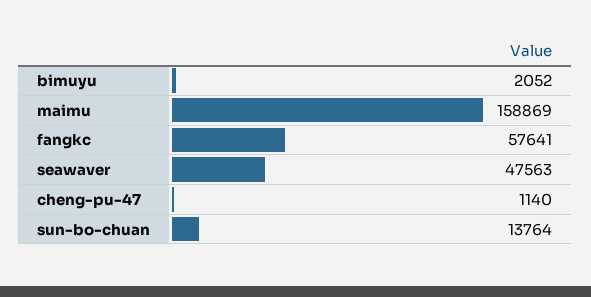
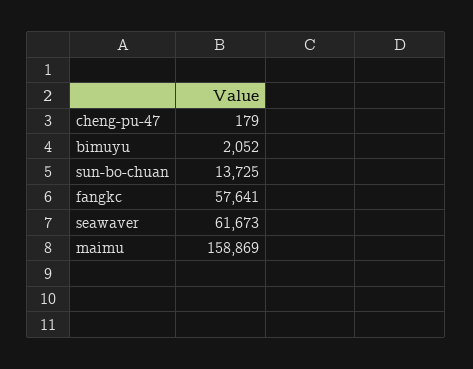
seawaver: 47563 -> 61673
cheng-pu-47: 1140 -> 179
sun-bo-chuan: 13764 -> 13725

